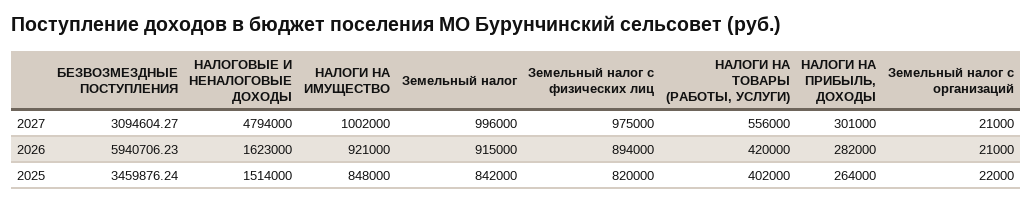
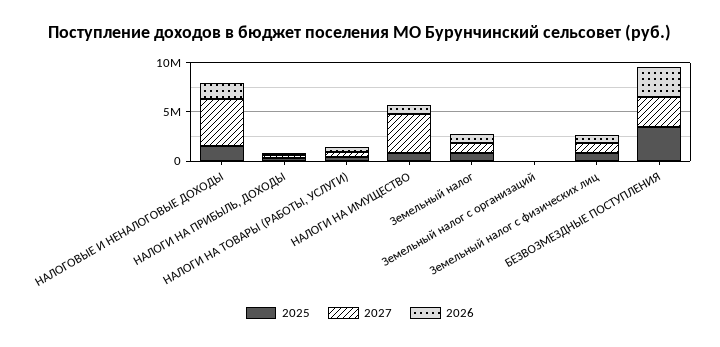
2027, НАЛОГИ НА ИМУЩЕСТВО: 1002000 -> 4000000
2026, БЕЗВОЗМЕЗДНЫЕ ПОСТУПЛЕНИЯ: 5940706.23 -> 3000000

